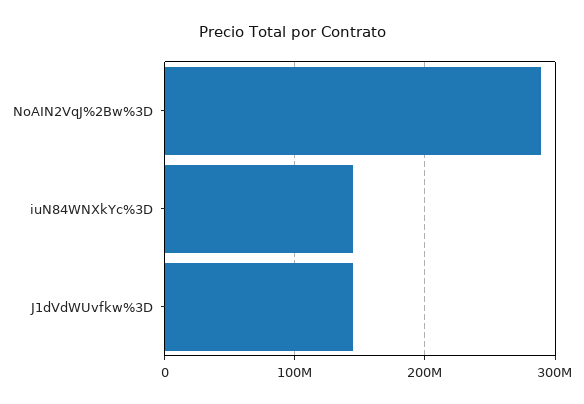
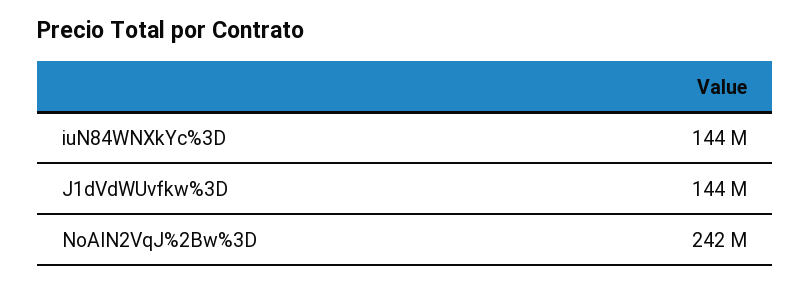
NoAIN2VqJ%2Bw%3D: 290000000 -> 242000000

